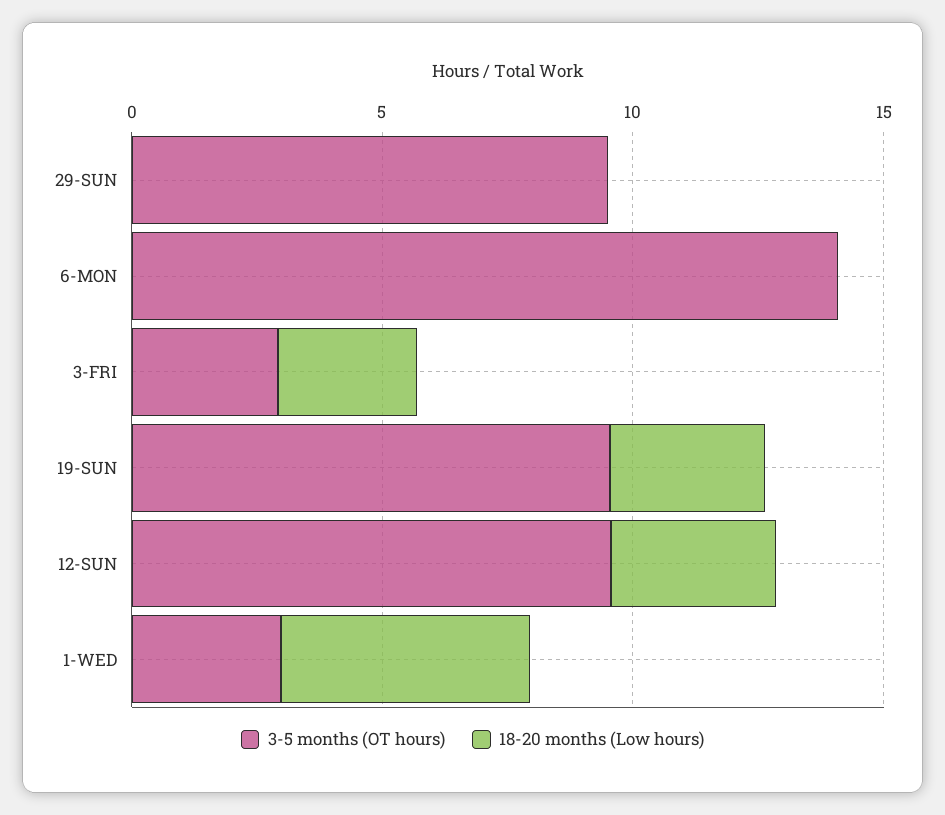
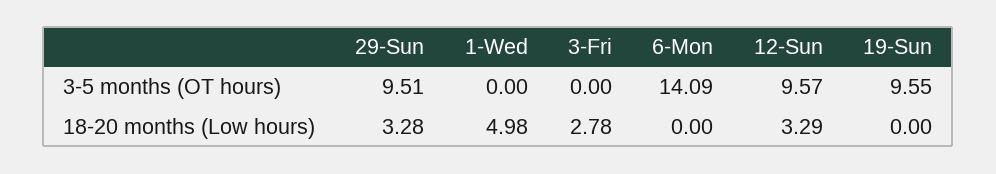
18-20 months (Low hours), 29-SUN: 0 -> 3.28
3-5 months (OT hours), 3-FRI: 3 -> 0
18-20 months (Low hours), 19-SUN: 3 -> 0
3-5 months (OT hours), 1-WED: 3 -> 0

